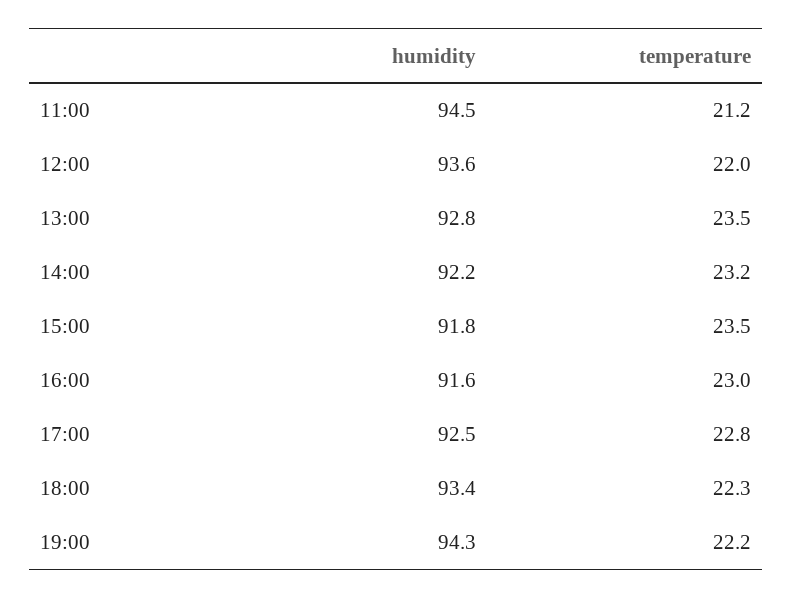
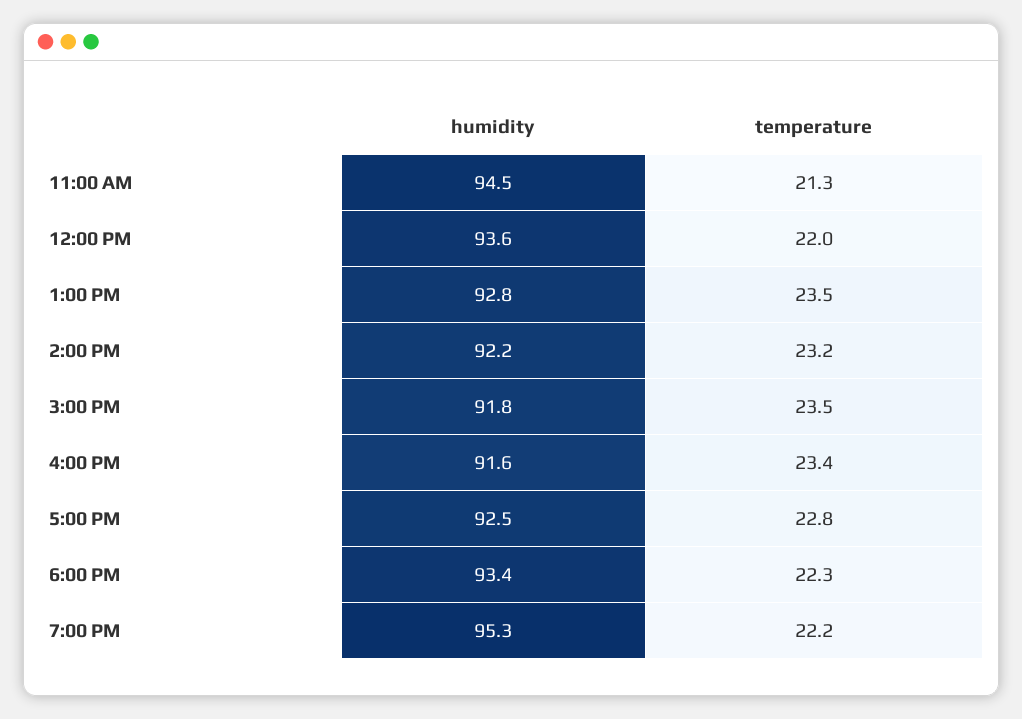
temperature, 11:00: 21.2 -> 21.3
temperature, 16:00: 23 -> 23.4
humidity, 19:00: 94.3 -> 95.3

